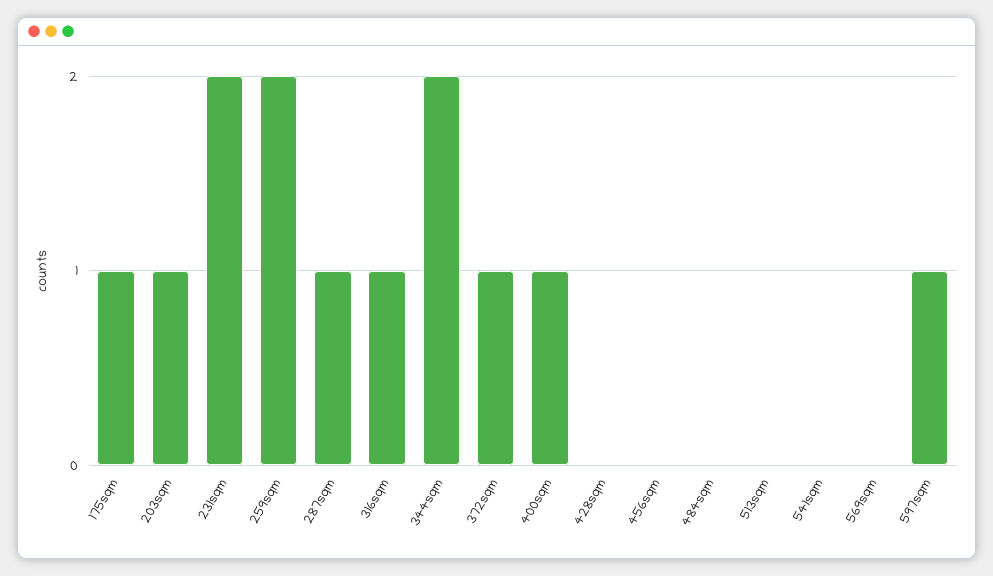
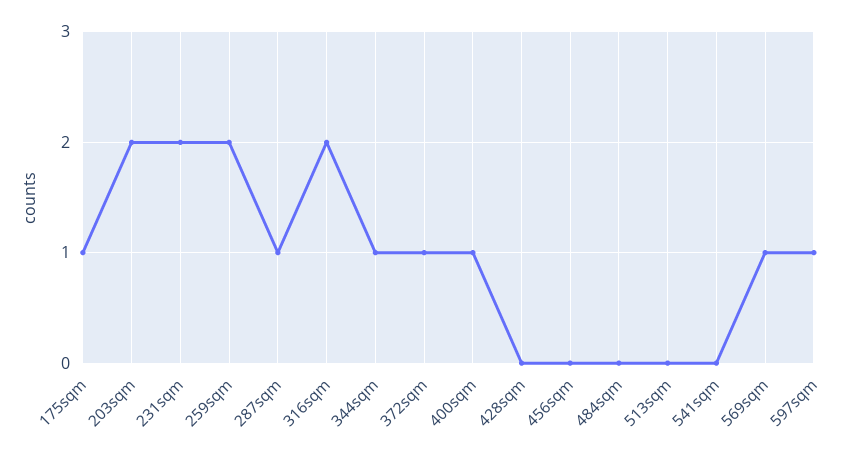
203sqm: 1 -> 2
316sqm: 1 -> 2
344sqm: 2 -> 1
569sqm: 0 -> 1

